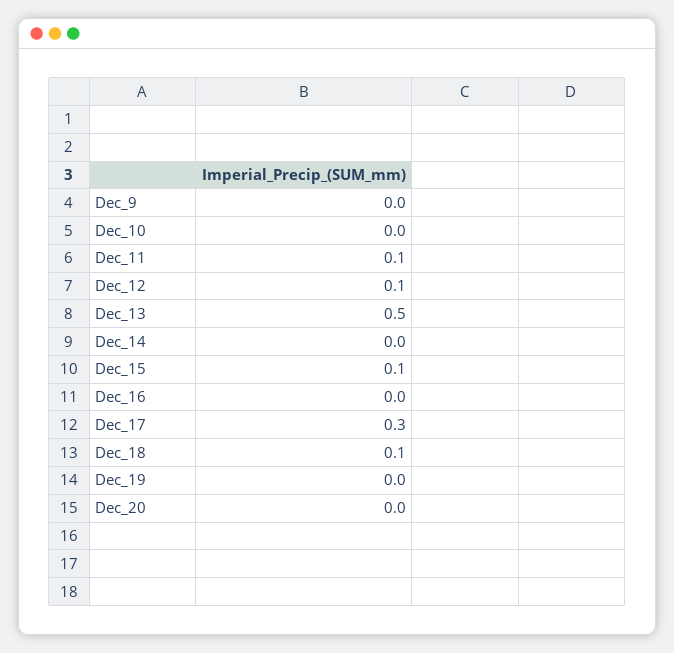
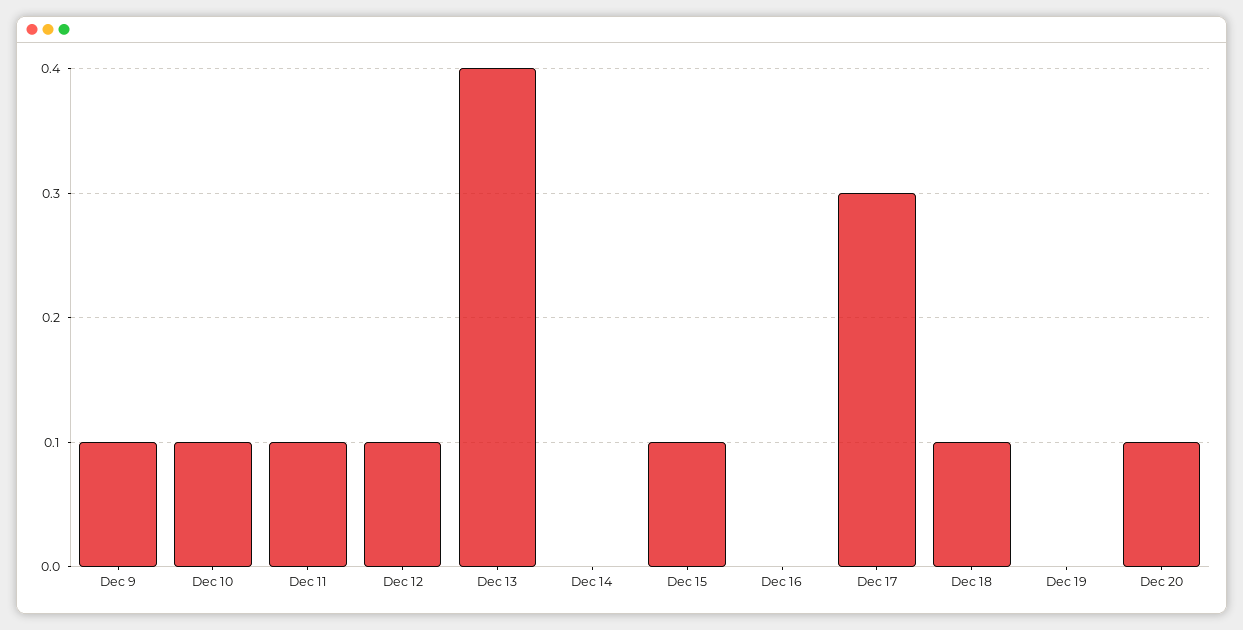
Dec_9: 0 -> 0.1
Dec_10: 0 -> 0.1
Dec_13: 0.5 -> 0.4
Dec_20: 0 -> 0.1

